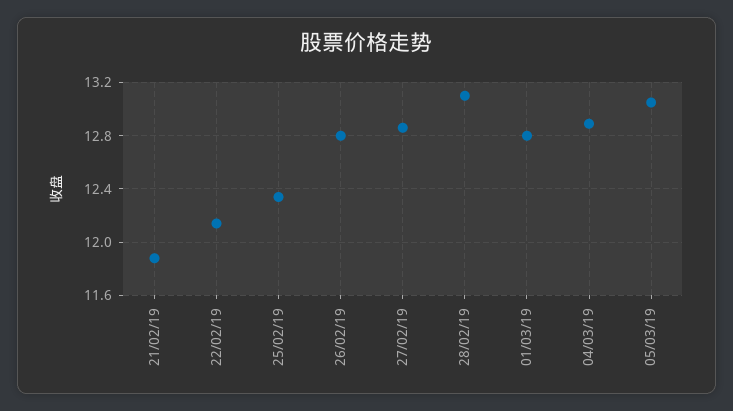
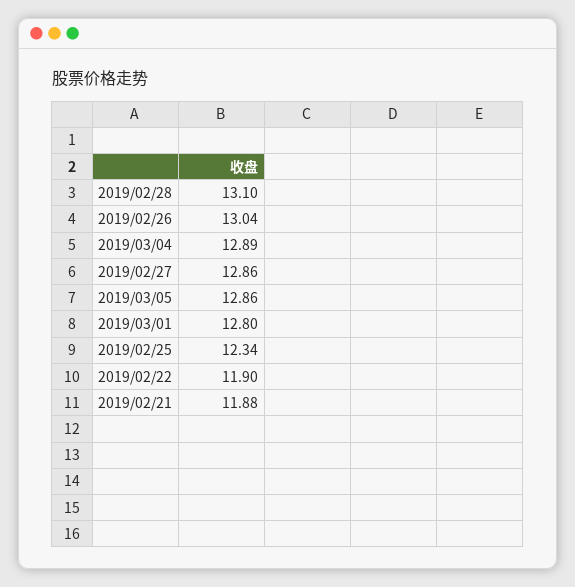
22/02/19: 12.15 -> 11.9
26/02/19: 12.8 -> 13.04
05/03/19: 13.05 -> 12.86

